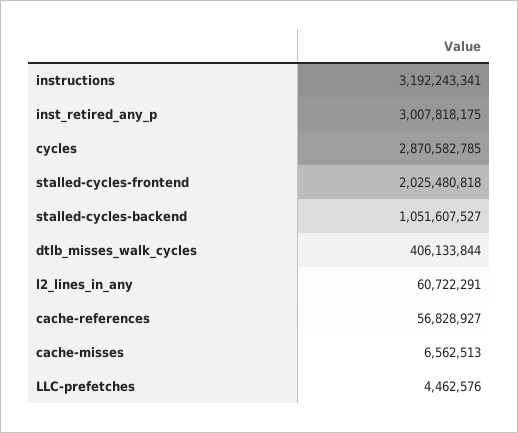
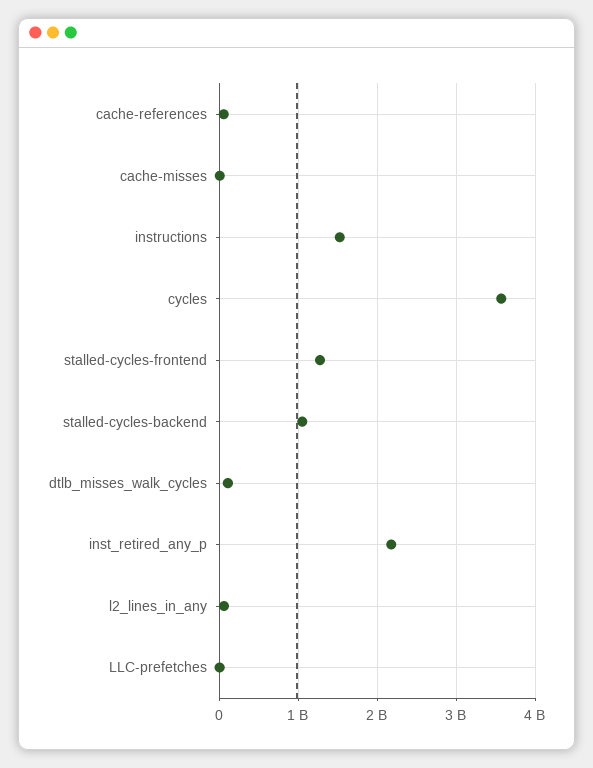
instructions: 3192243341 -> 1500000000
inst_retired_any_p: 3007818175 -> 2200000000
cycles: 2870582785 -> 3600000000
stalled-cycles-frontend: 2025480818 -> 1300000000
dtlb_misses_walk_cycles: 406133844 -> 100000000

